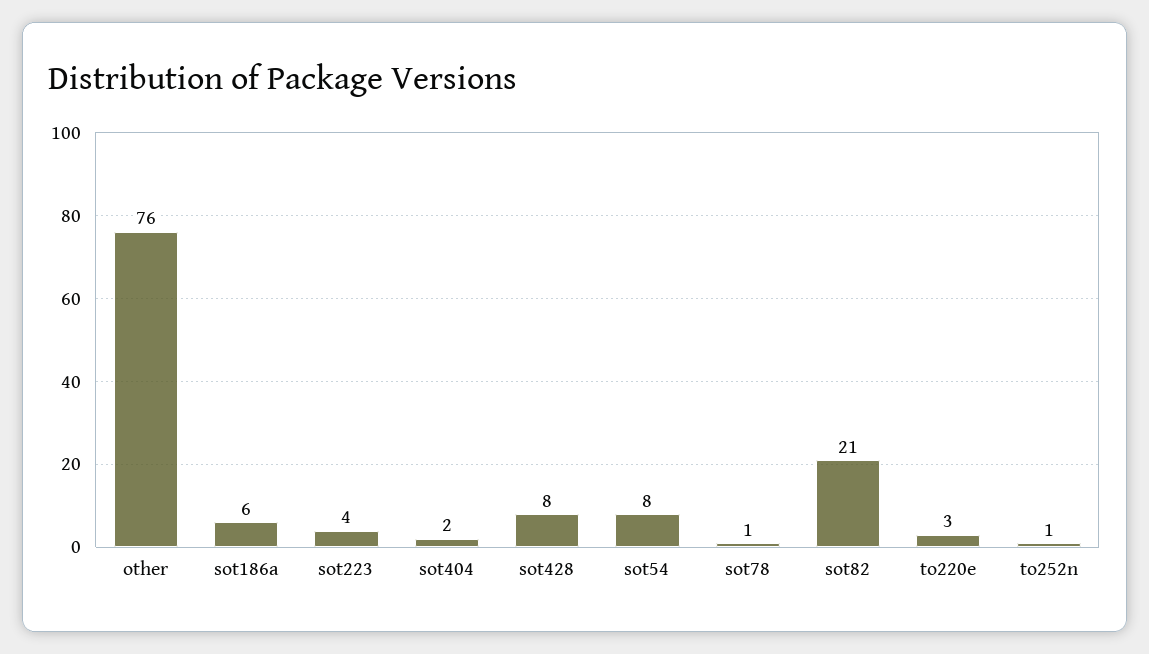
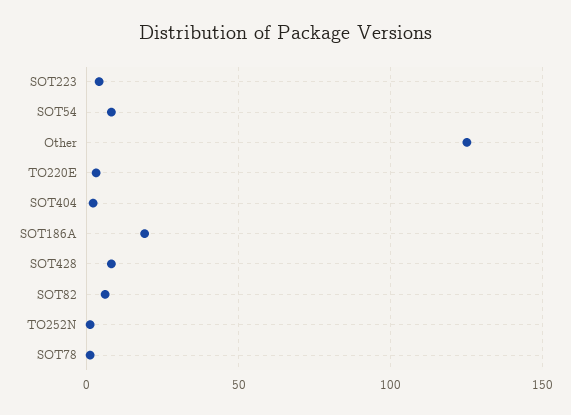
other: 76 -> 125
sot186a: 6 -> 20
sot82: 21 -> 5

